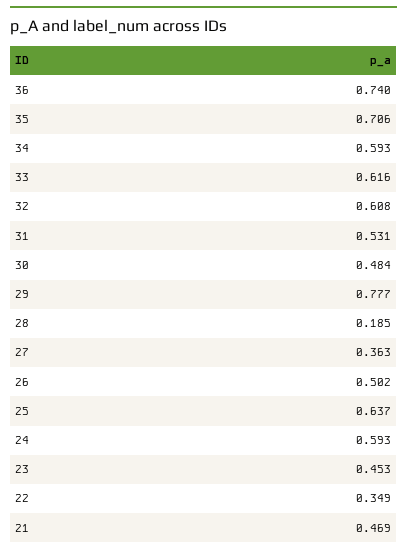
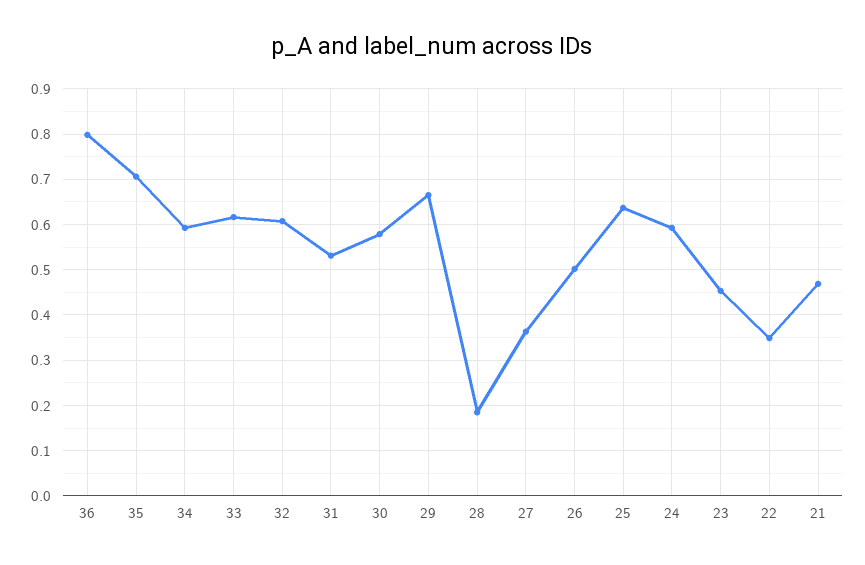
36: 0.74 -> 0.8
30: 0.484 -> 0.58
29: 0.777 -> 0.66

